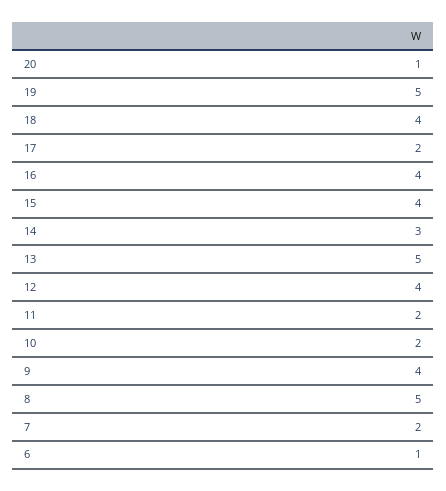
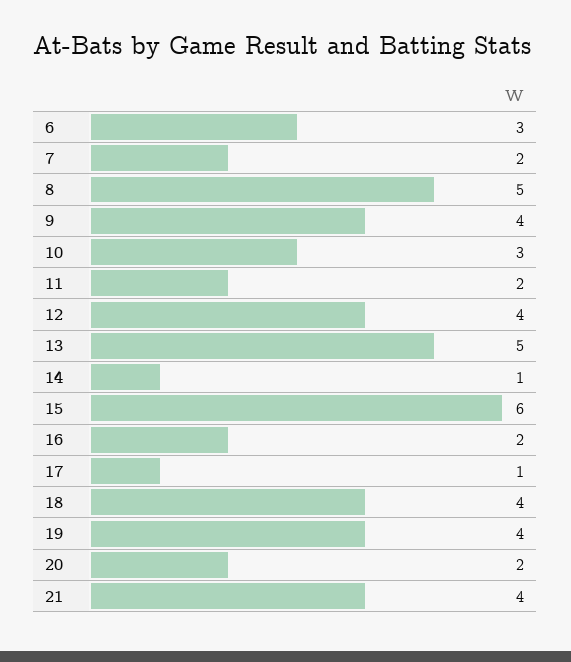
20: 1 -> 2
19: 5 -> 4
17: 2 -> 1
16: 4 -> 2
15: 4 -> 6
14: 3 -> 1
10: 2 -> 3
6: 1 -> 3
21: none -> 4

